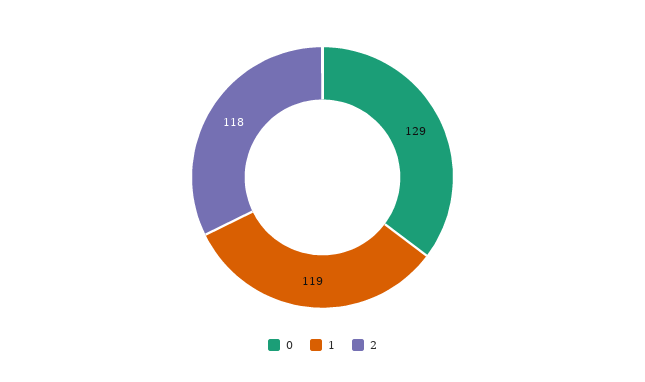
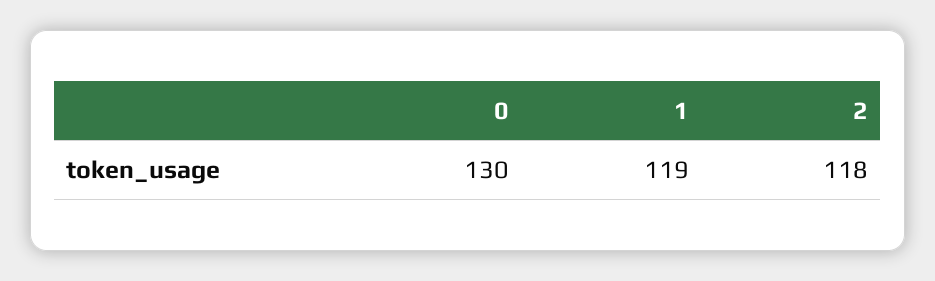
0: 129 -> 130

